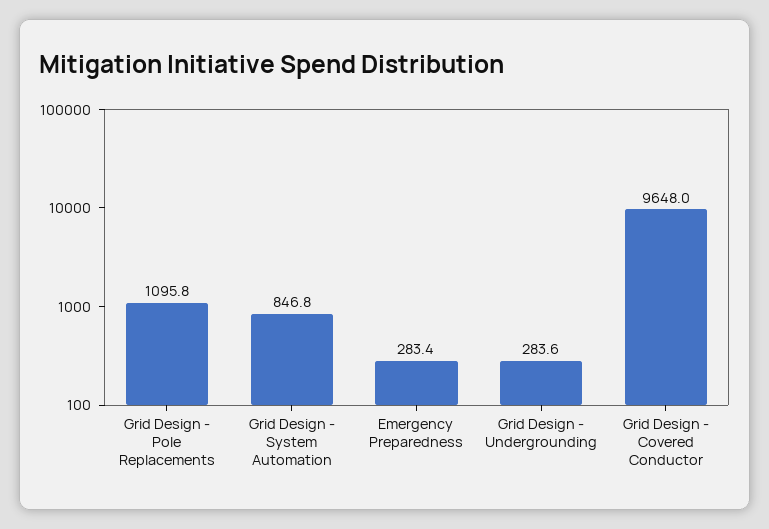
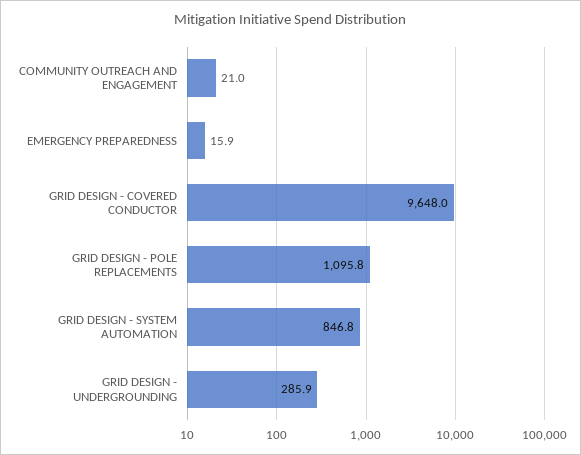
Emergency Preparedness: 283.4 -> 15.9
Grid Design - Undergrounding: 283.6 -> 285.9
COMMUNITY OUTREACH AND ENGAGEMENT: none -> 21

